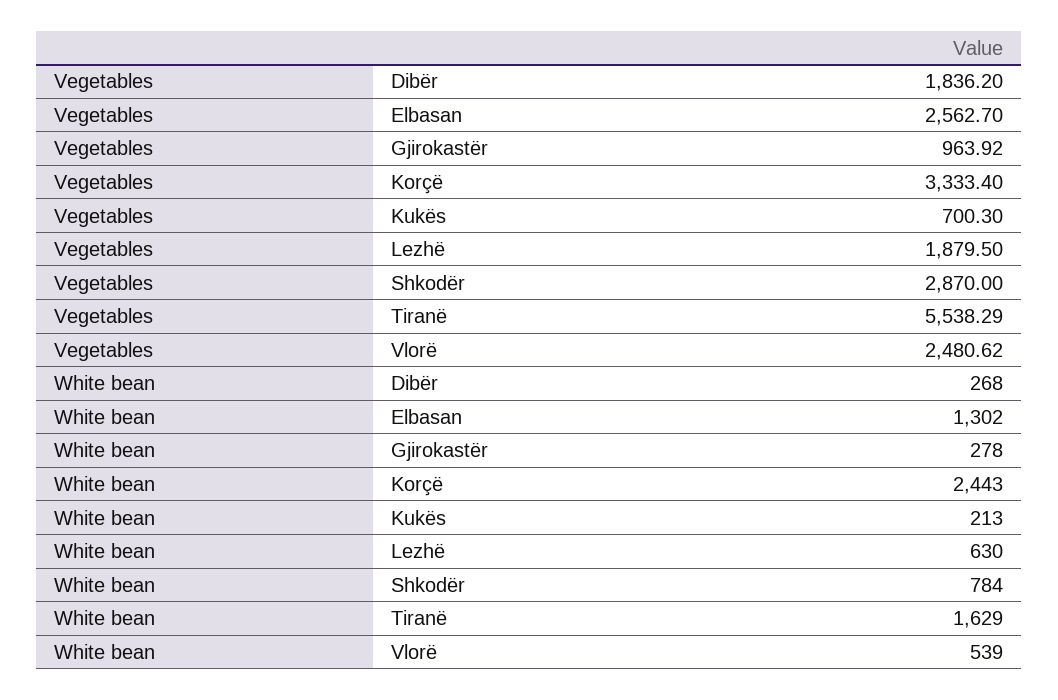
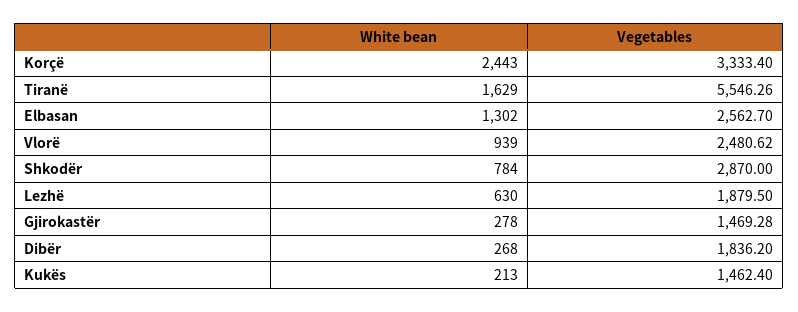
Vegetables, Gjirokastër: 963.92 -> 1469.28
Vegetables, Kukës: 700.3 -> 1462.4
Vegetables, Tiranë: 5538.29 -> 5546.26
White bean, Vlorë: 539 -> 939

